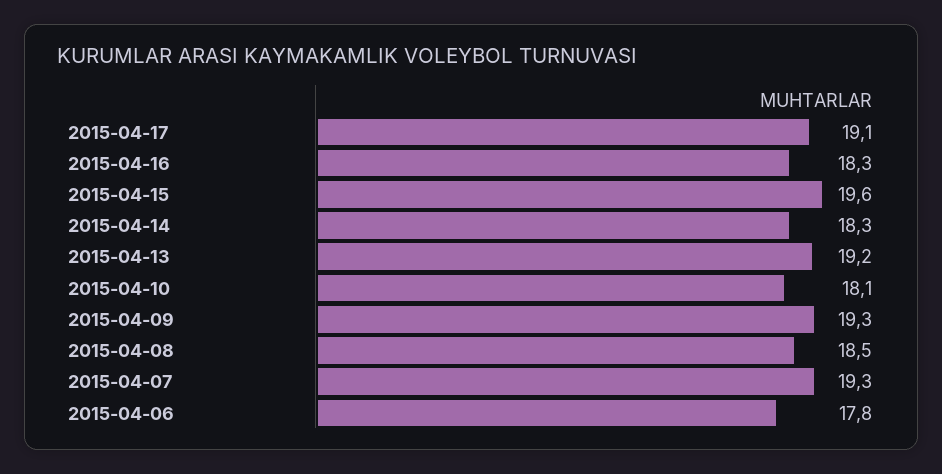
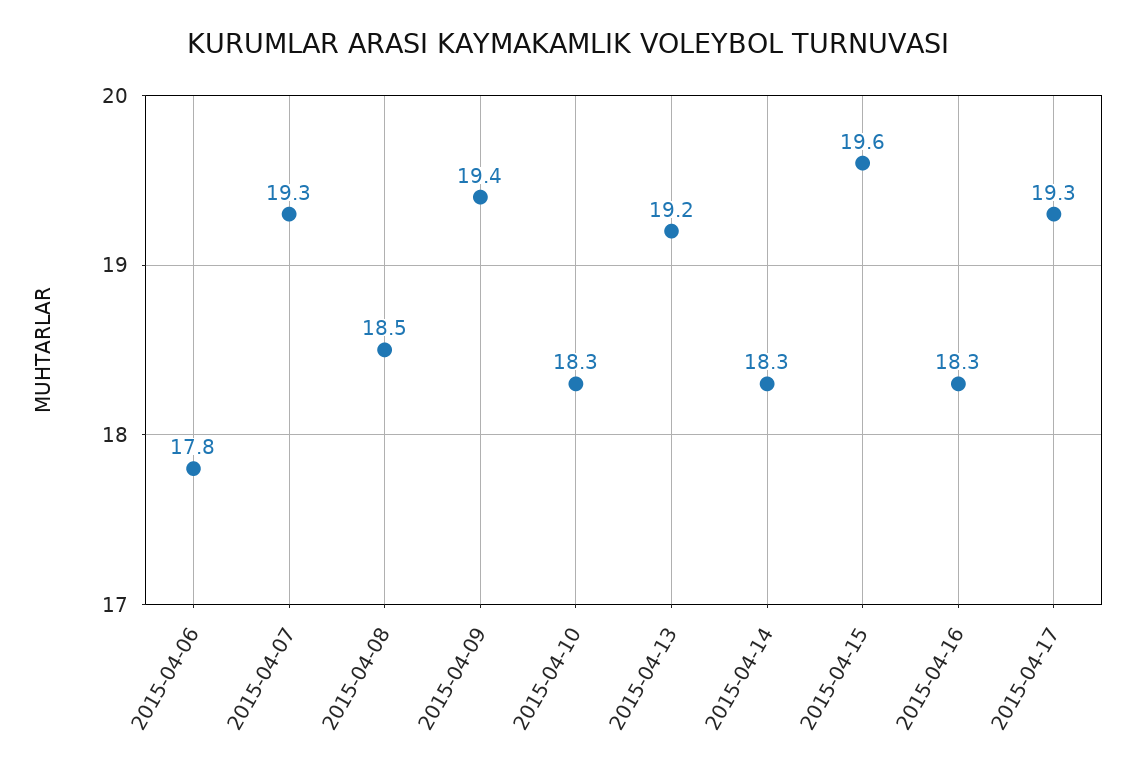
2015-04-17: 19.1 -> 19.3
2015-04-10: 18.1 -> 18.3
2015-04-09: 19.3 -> 19.4

